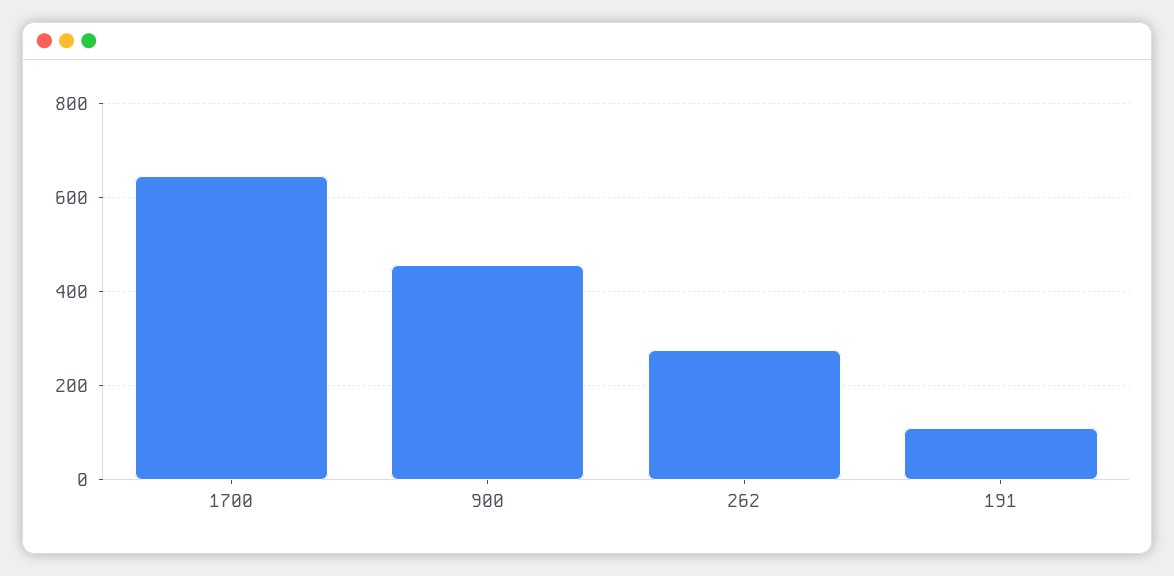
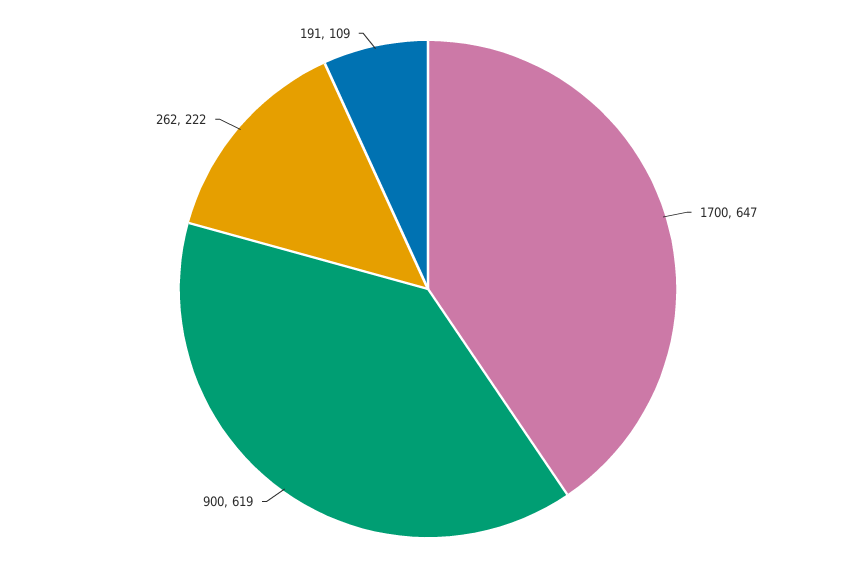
900: 460 -> 619
262: 280 -> 222

